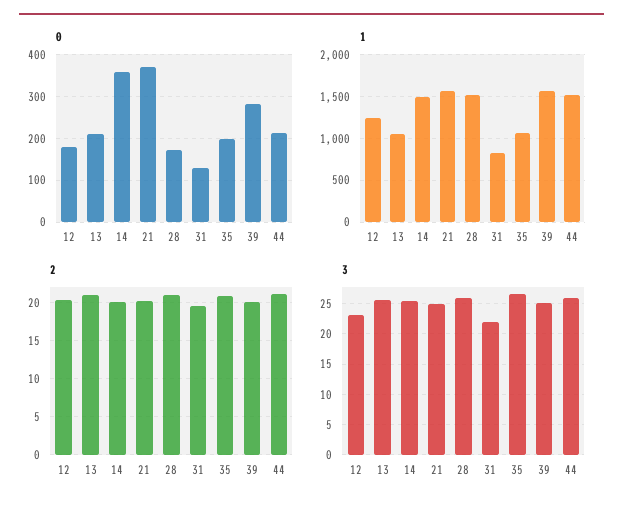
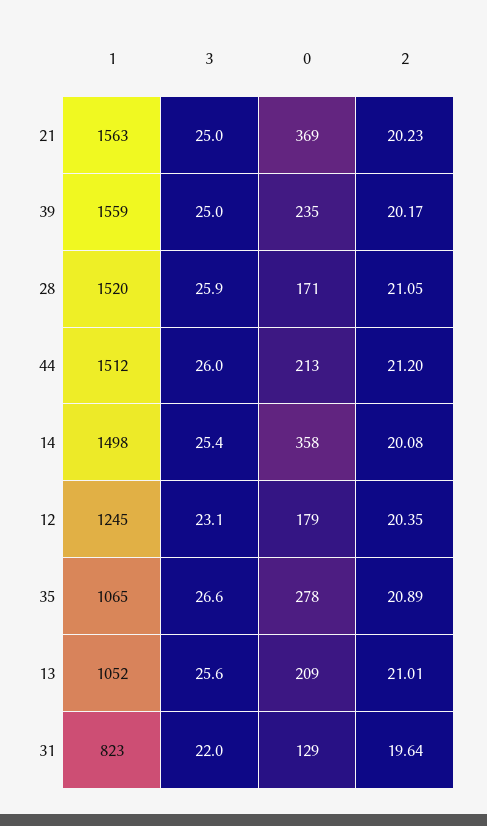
0, 35: 200 -> 278
0, 39: 280 -> 235

